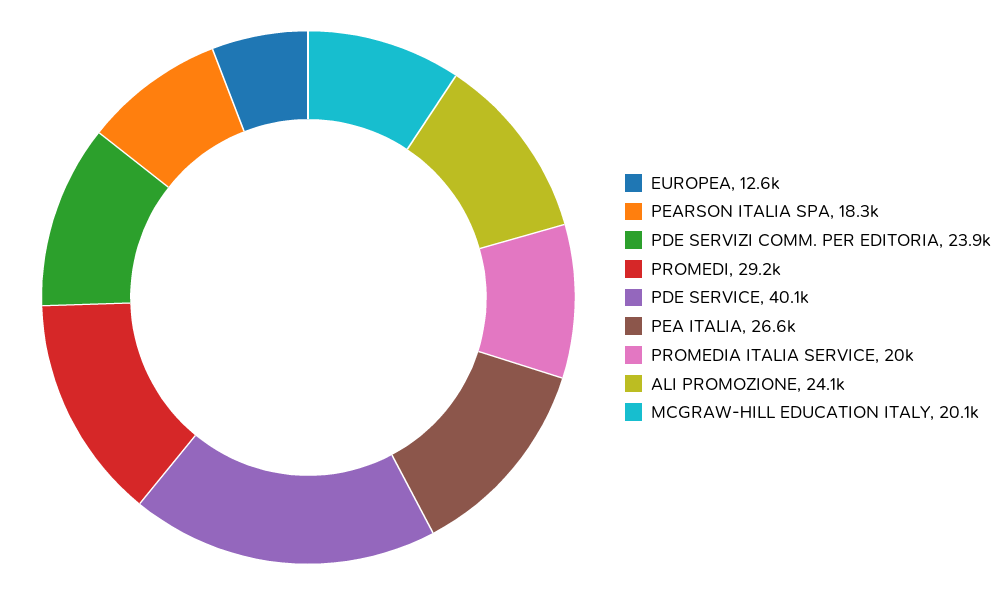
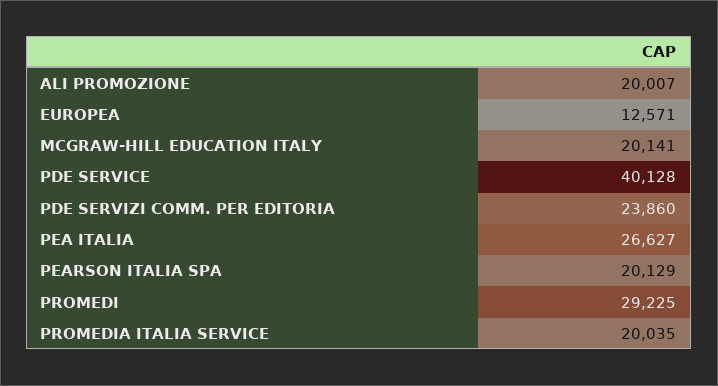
PEARSON ITALIA SPA: 18300 -> 20129
ALI PROMOZIONE: 24100 -> 20007

